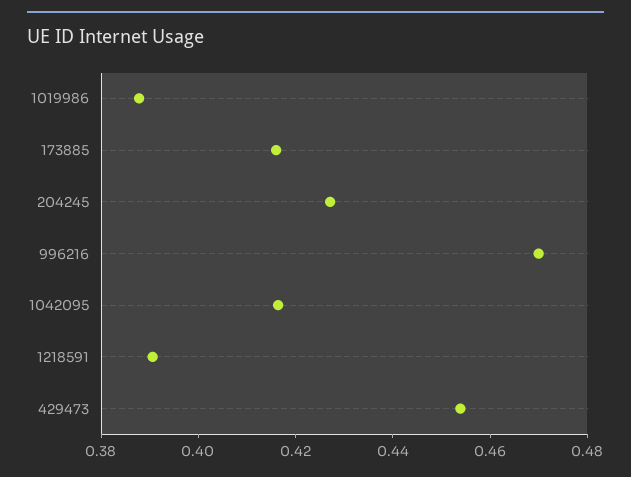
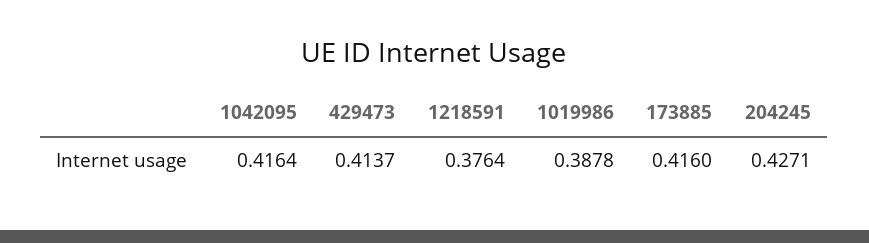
996216: 0.47 -> none
1218591: 0.39 -> 0.3764
429473: 0.455 -> 0.4137

